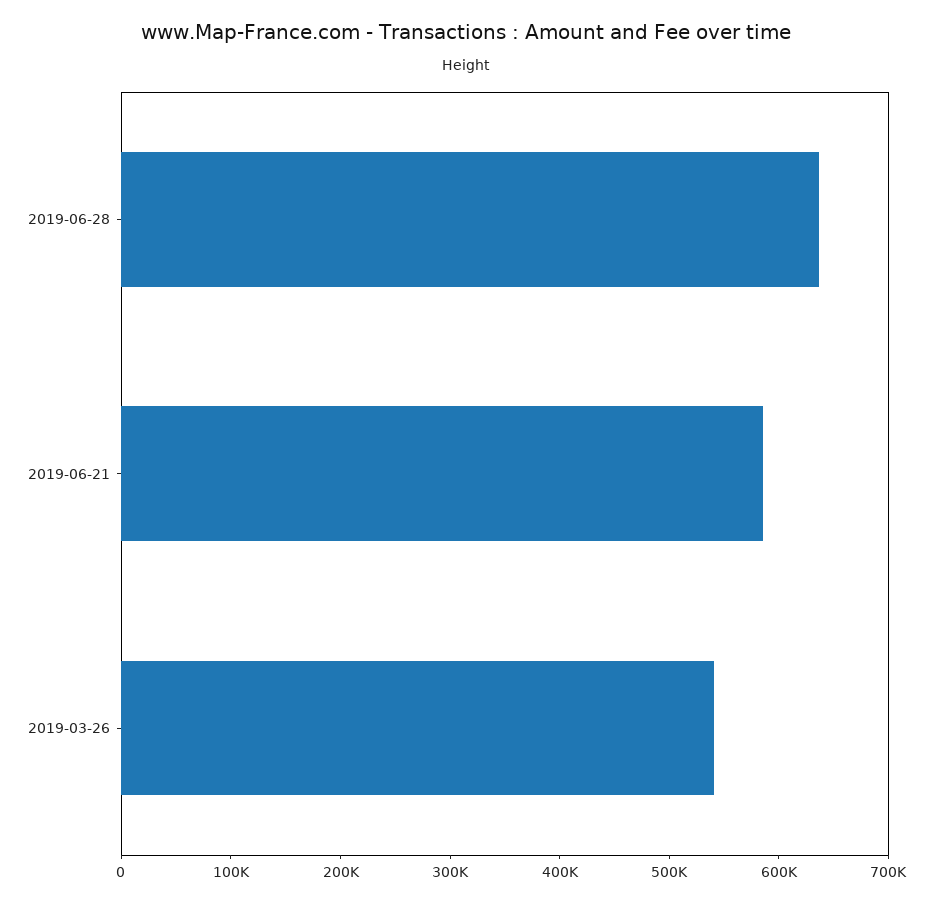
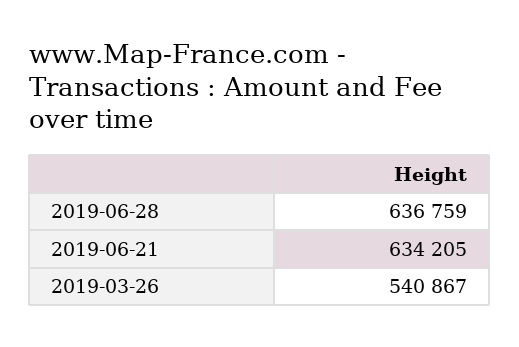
2019-06-21: 580000 -> 634205

